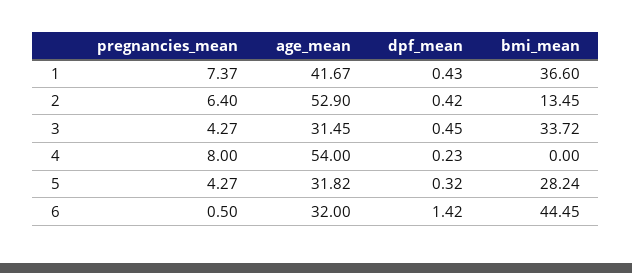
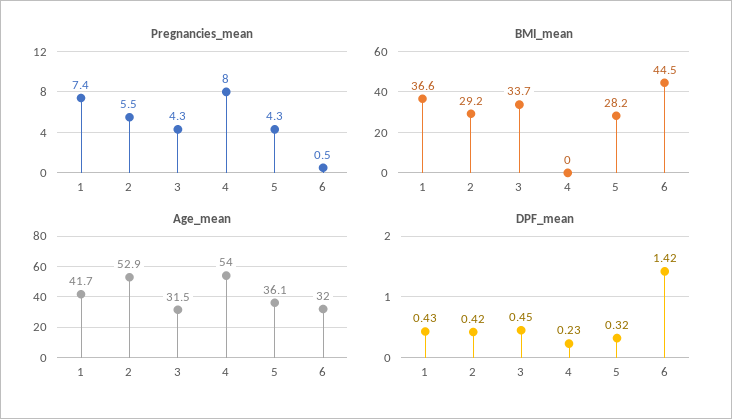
pregnancies_mean, 2: 6.4 -> 5.5
bmi_mean, 2: 13.45 -> 29.2
age_mean, 5: 31.82 -> 36.1

